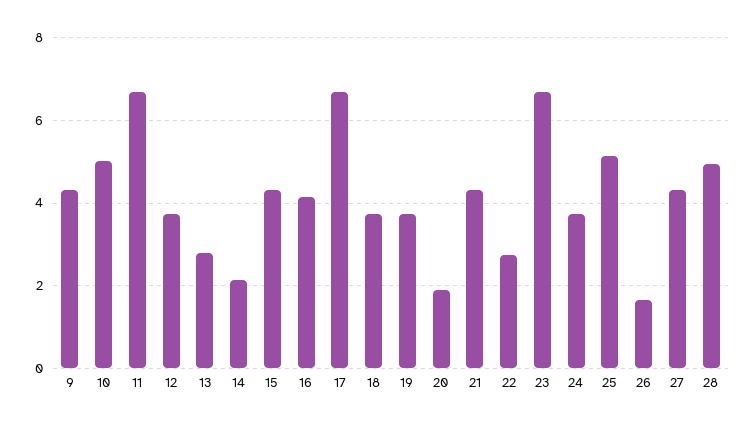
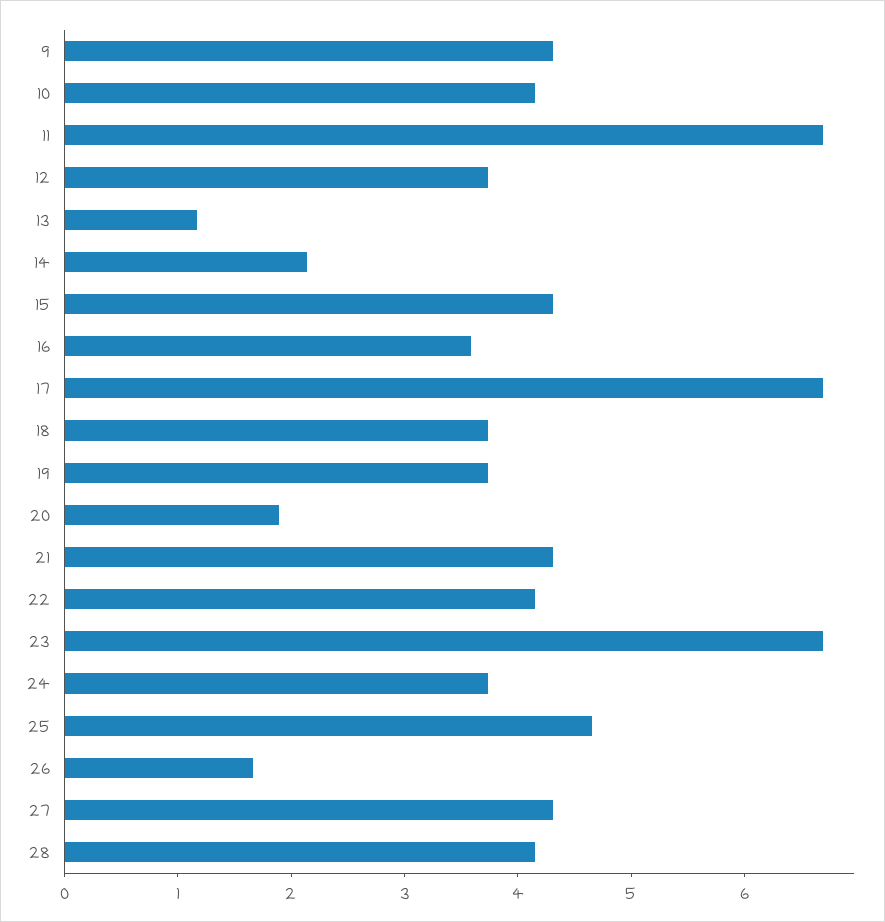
10: 5 -> 4.2
13: 2.8 -> 1.2
16: 4.2 -> 3.6
22: 2.8 -> 4.2
25: 5.2 -> 4.6
28: 5 -> 4.2

